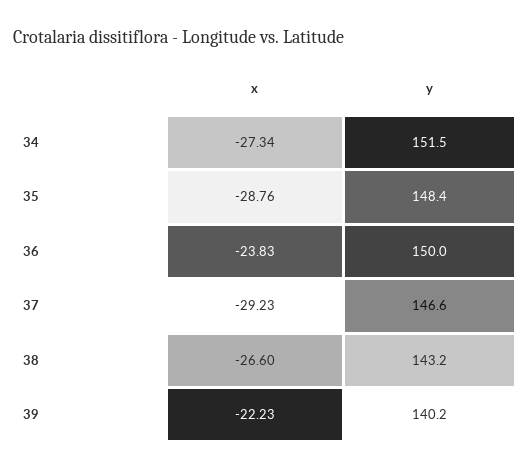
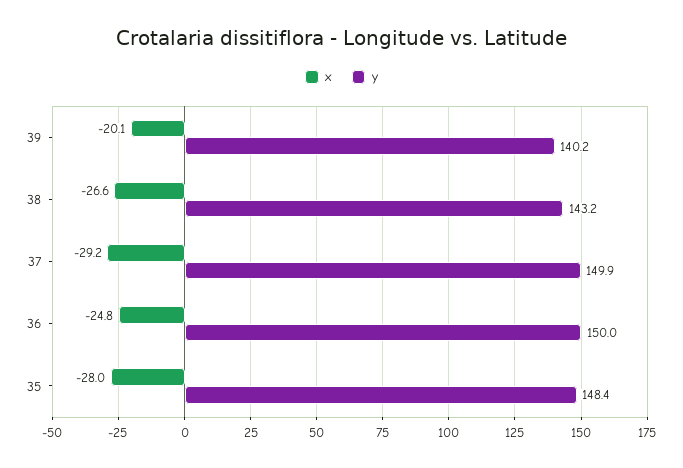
x, 34: -27.34 -> none
y, 34: 151.5 -> none
x, 35: -28.76 -> -28
x, 36: -23.83 -> -24.8
y, 37: 146.6 -> 149.9
x, 39: -22.23 -> -20.1

